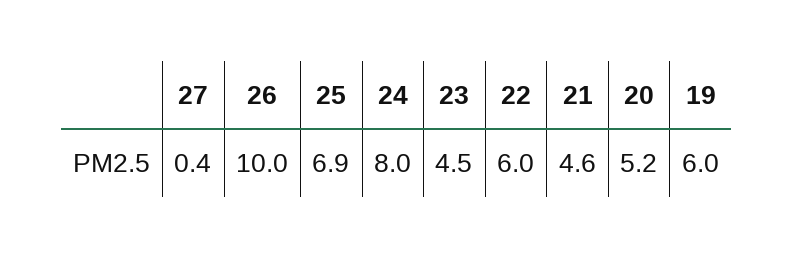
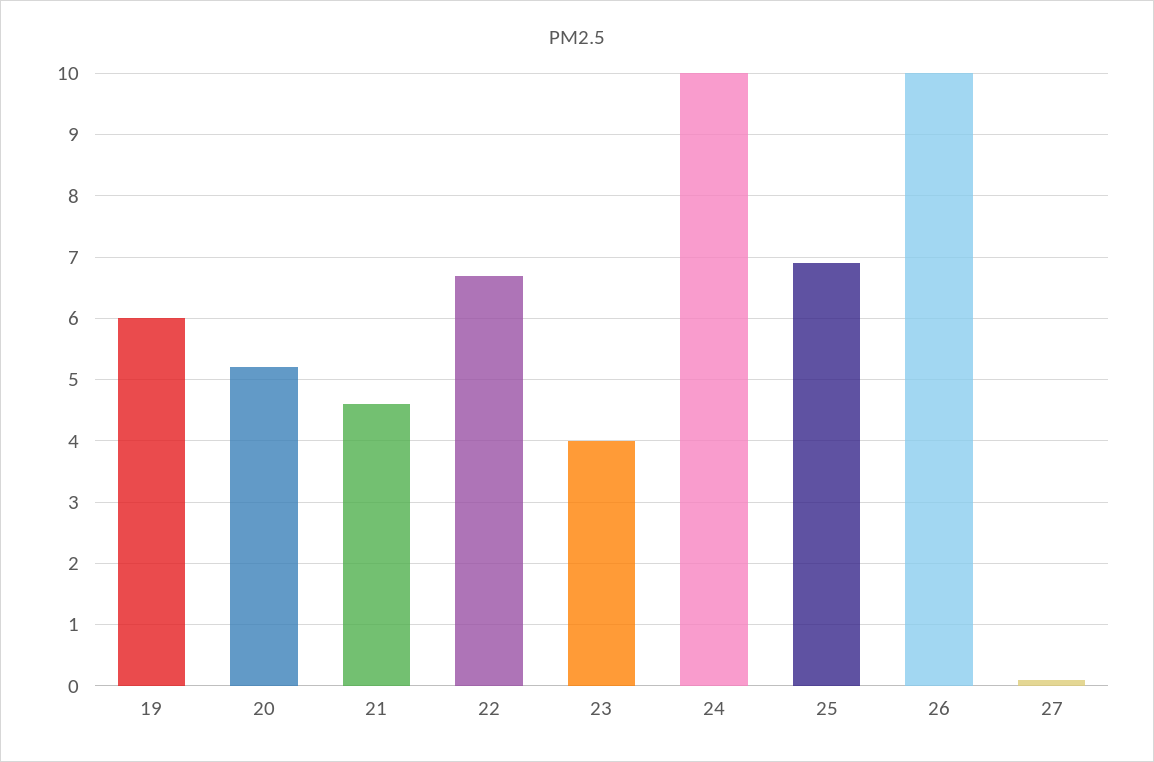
27: 0.4 -> 0.1
24: 8 -> 10
23: 4.5 -> 4
22: 6 -> 6.7

